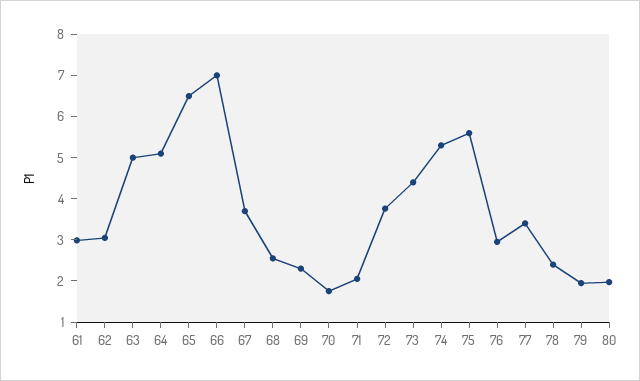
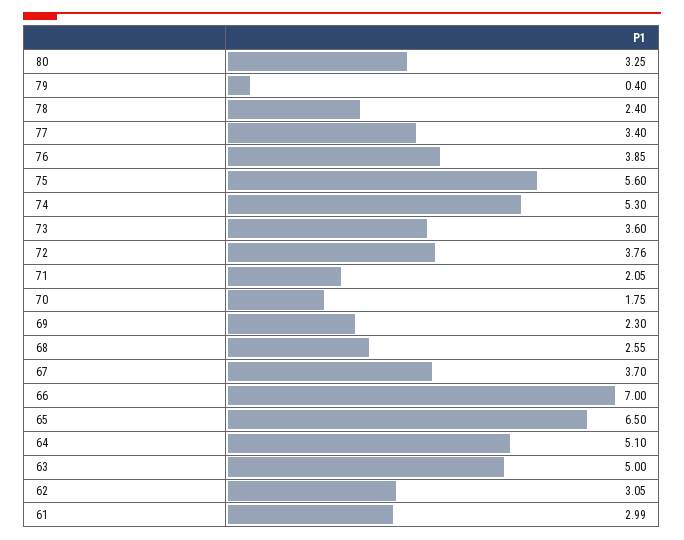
73: 4.4 -> 3.6
76: 3 -> 3.85
79: 2 -> 0.4
80: 2 -> 3.25

